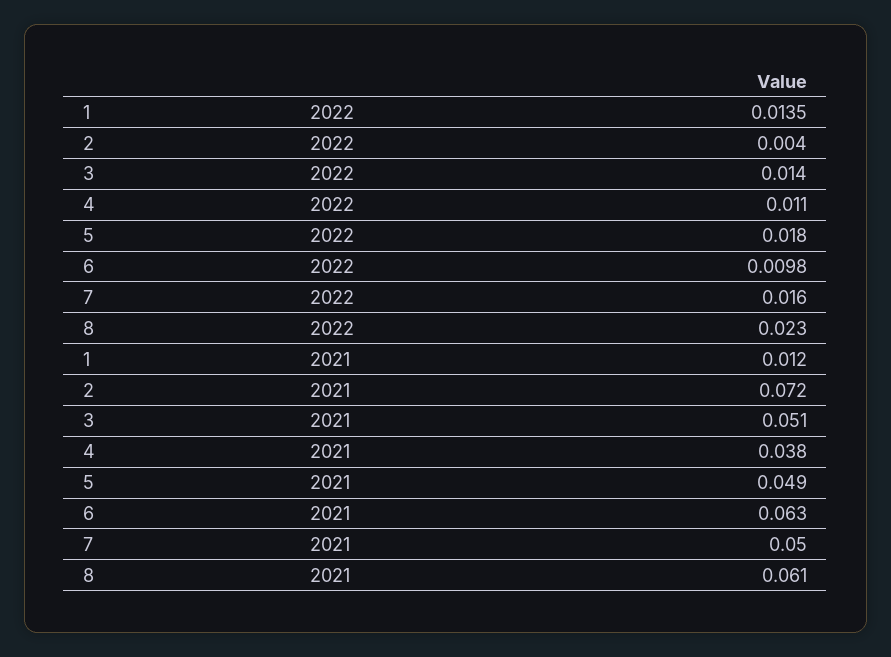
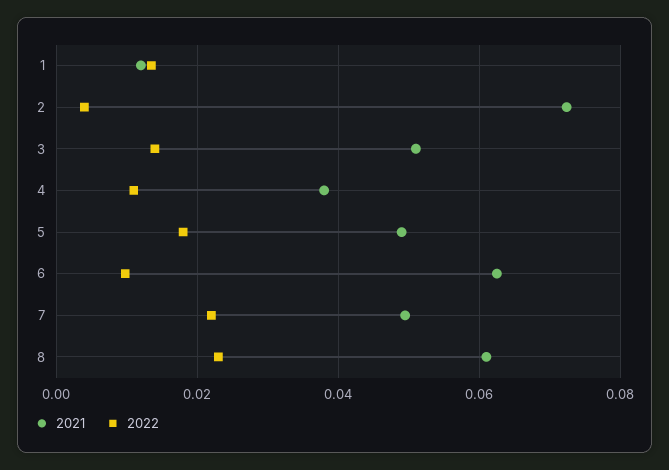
2022, 7: 0.016 -> 0.022

